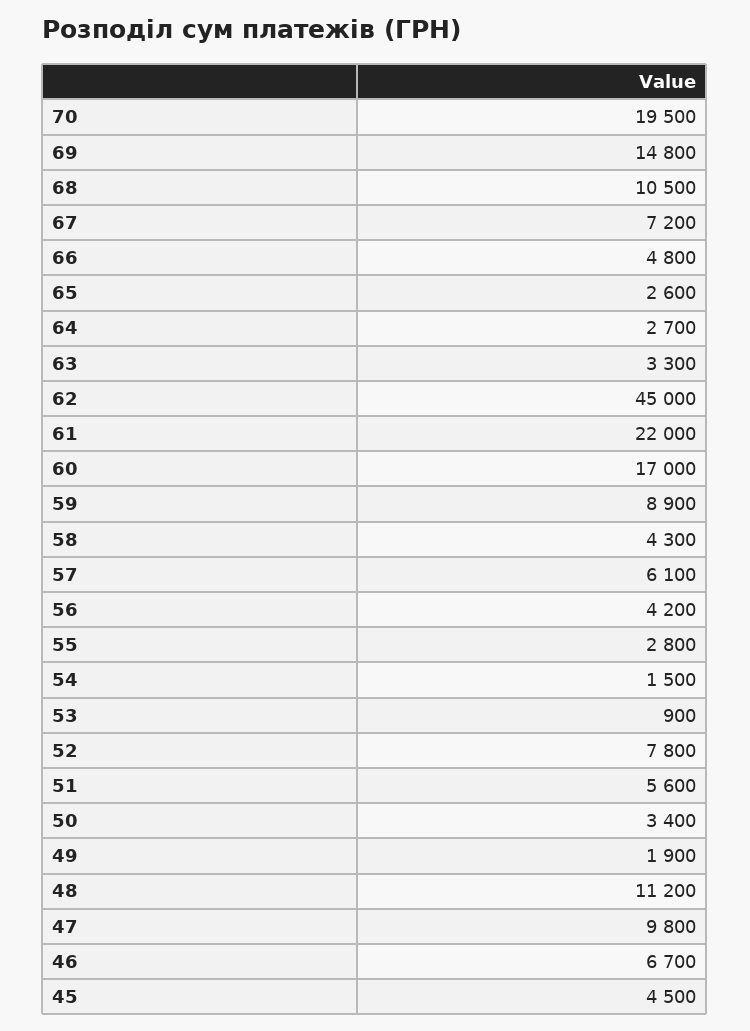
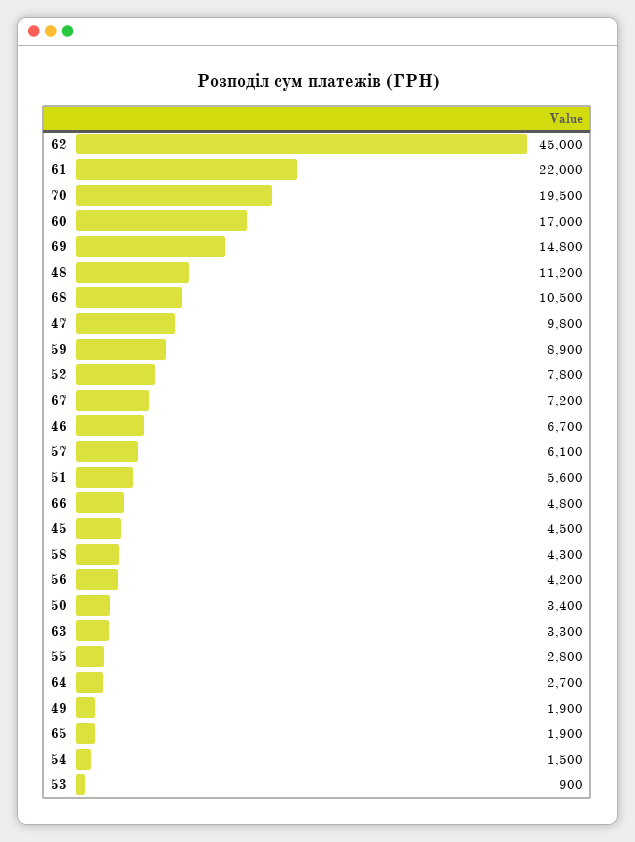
65: 2600 -> 1900

